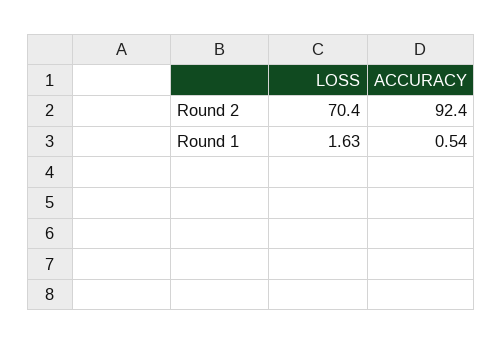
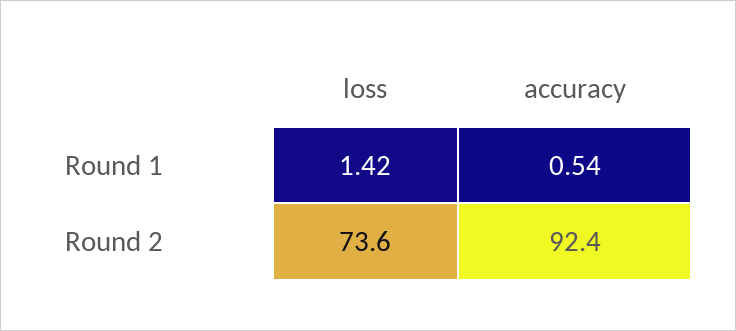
LOSS, Round 2: 70.4 -> 73.6
LOSS, Round 1: 1.63 -> 1.42

